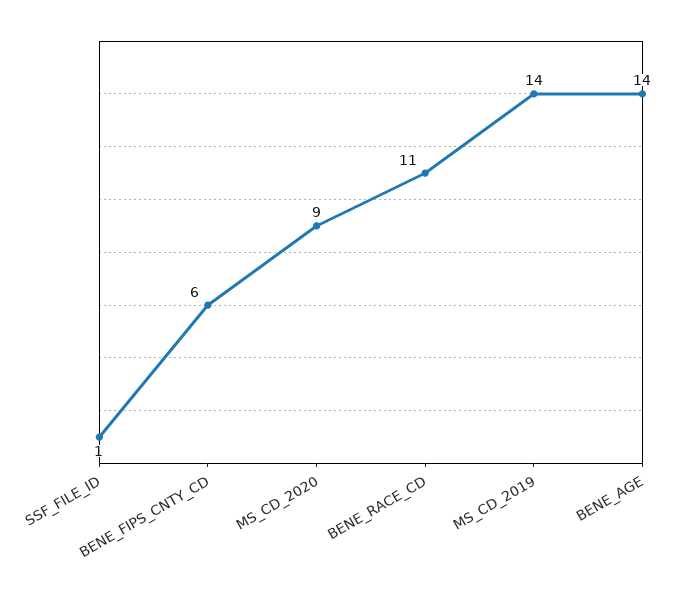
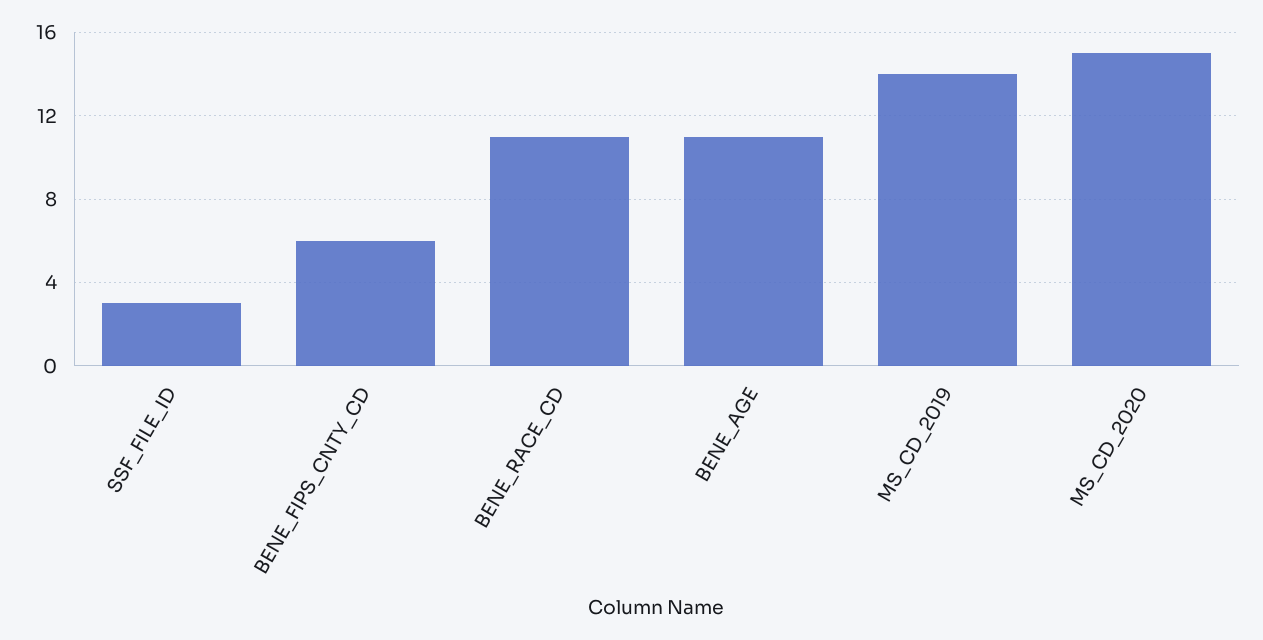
SSF_FILE_ID: 1 -> 3
MS_CD_2020: 9 -> 15
BENE_AGE: 14 -> 11

